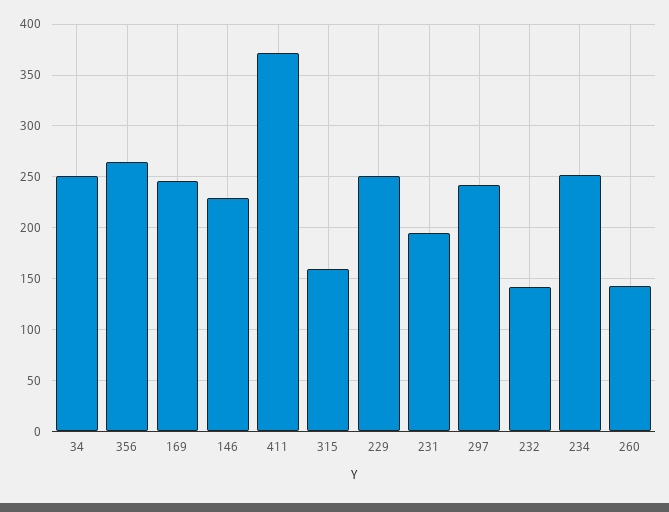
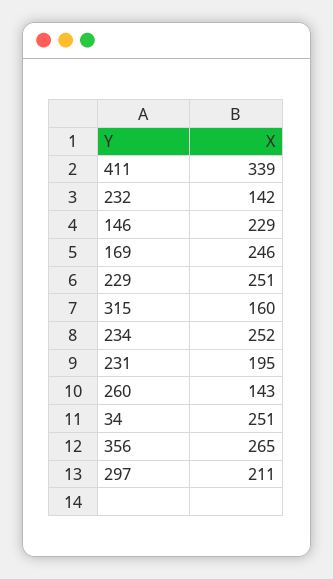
411: 370 -> 339
297: 240 -> 211

